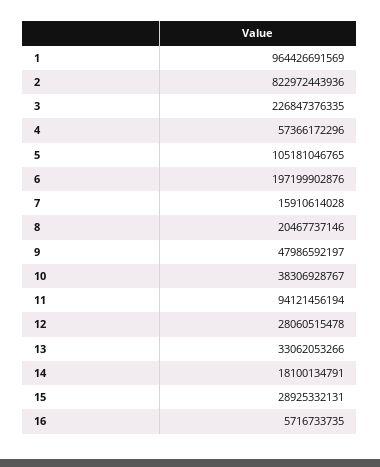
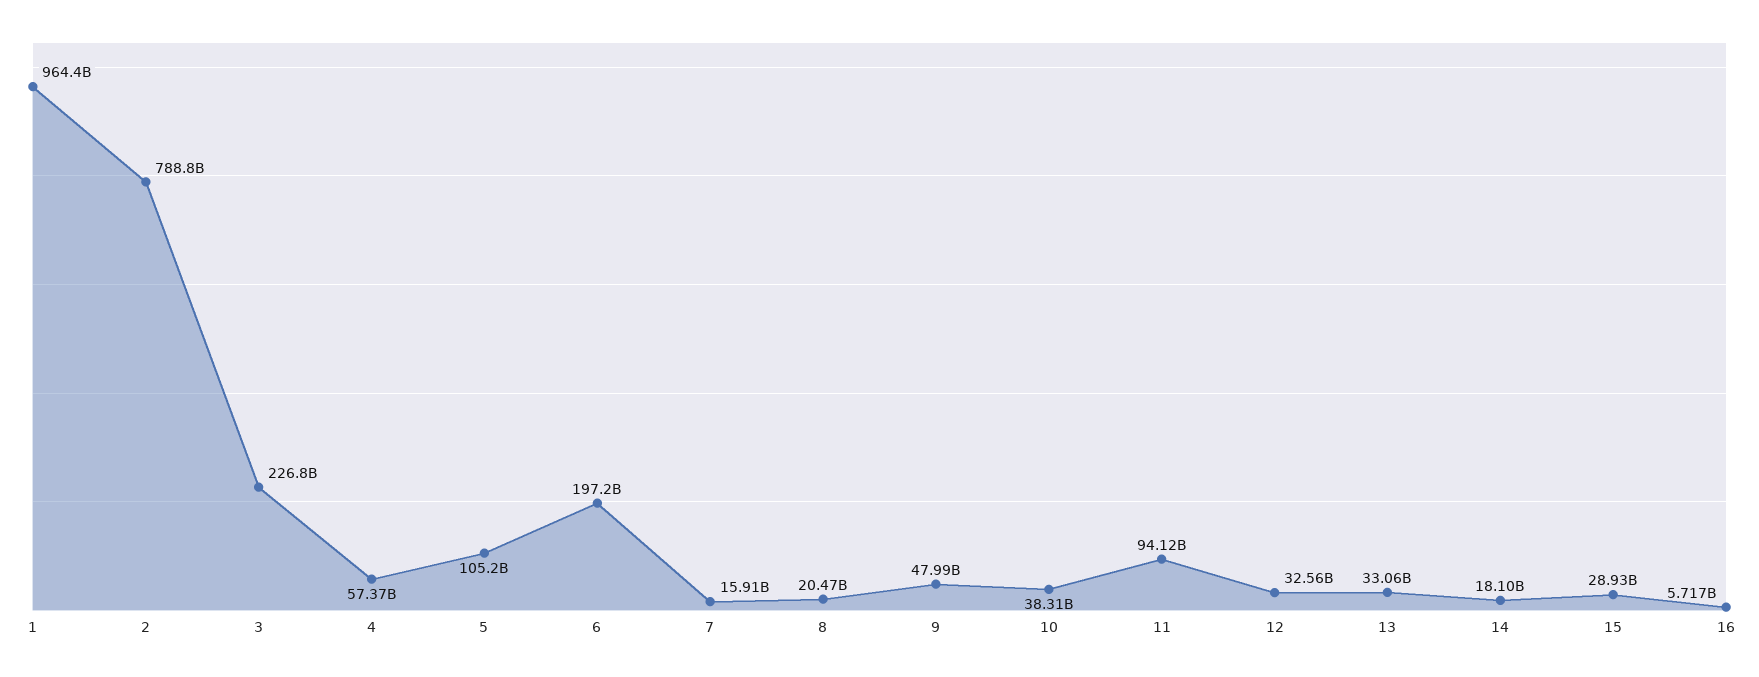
2: 822972443936 -> 788800000000
12: 28060515478 -> 32560000000

